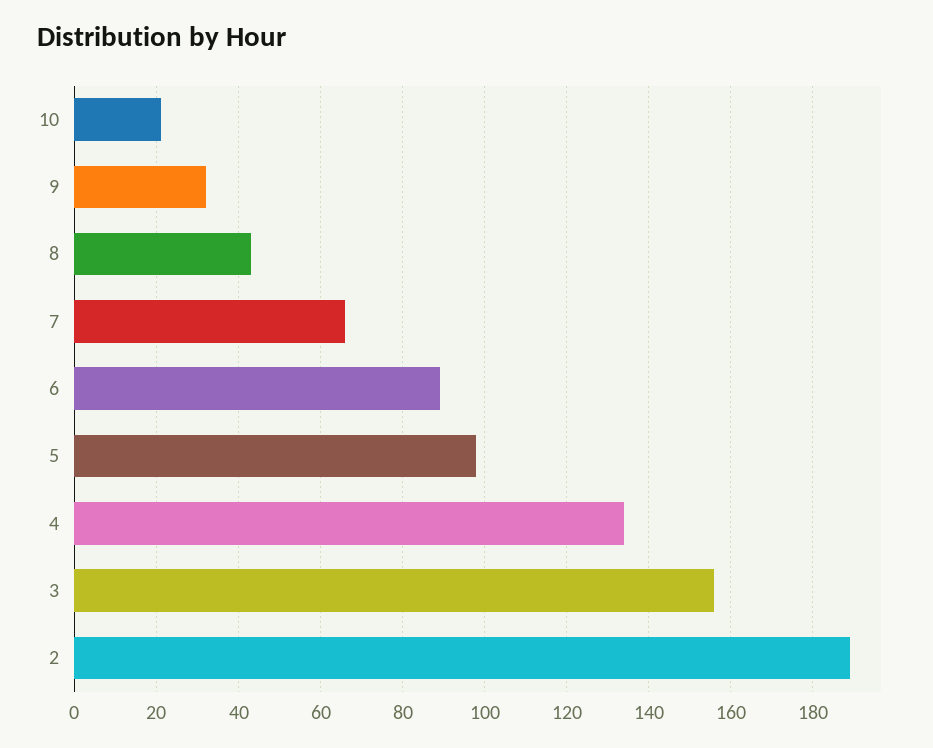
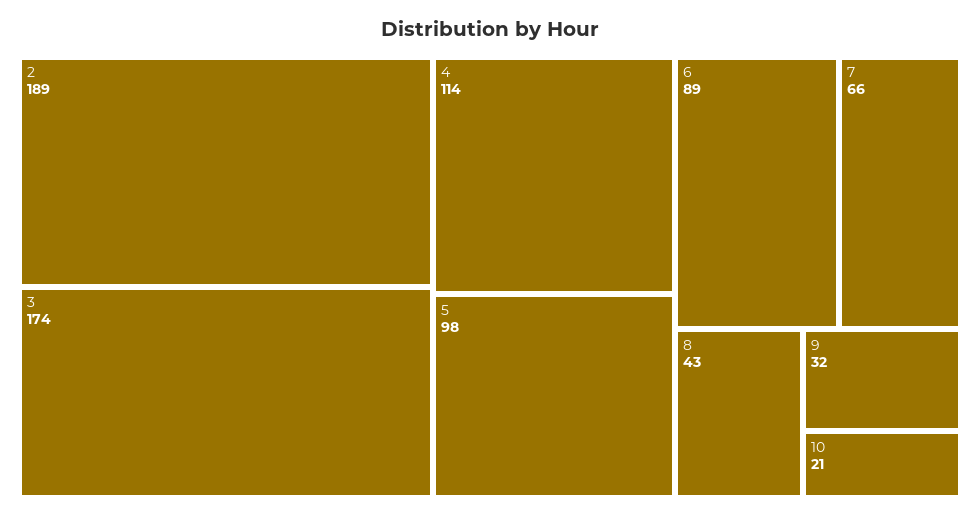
4: 135 -> 114
3: 155 -> 174

